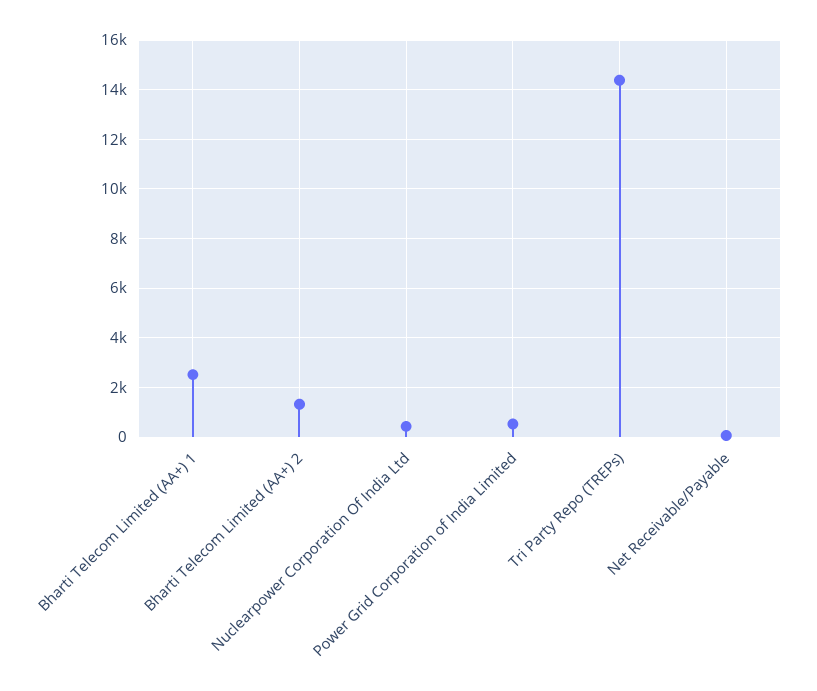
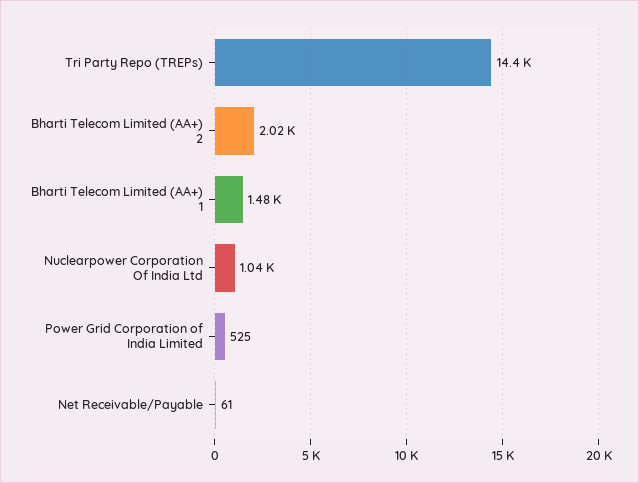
Bharti Telecom Limited (AA+) 1: 2500 -> 1480
Bharti Telecom Limited (AA+) 2: 1250 -> 2020
Nuclearpower Corporation Of India Ltd: 500 -> 1040

